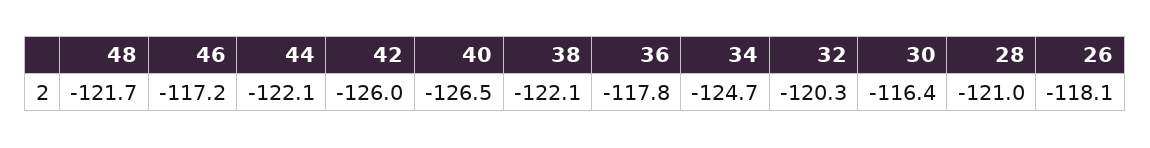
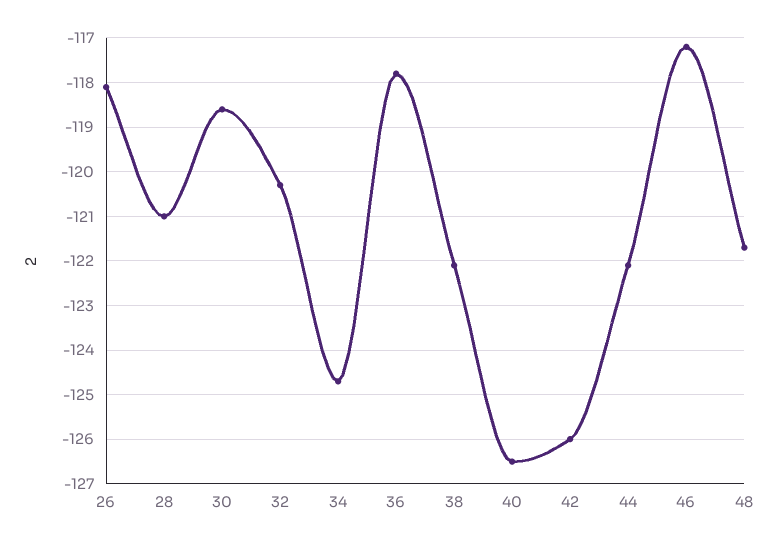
30: -116.4 -> -118.5

